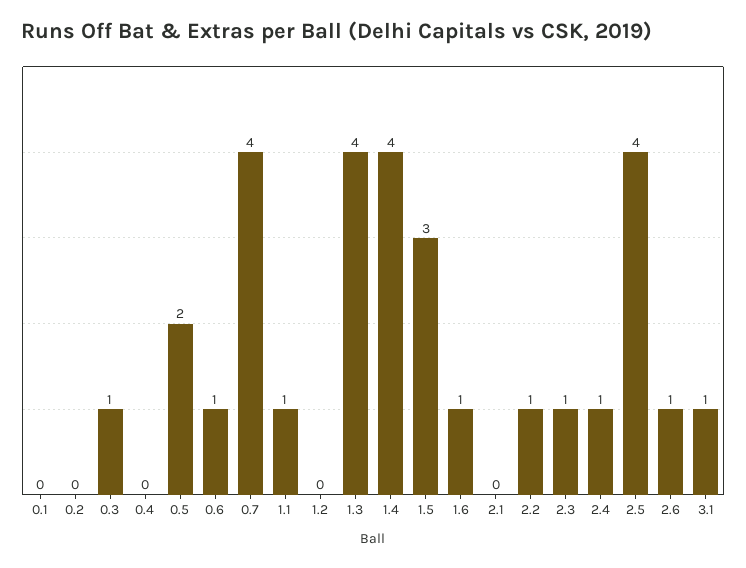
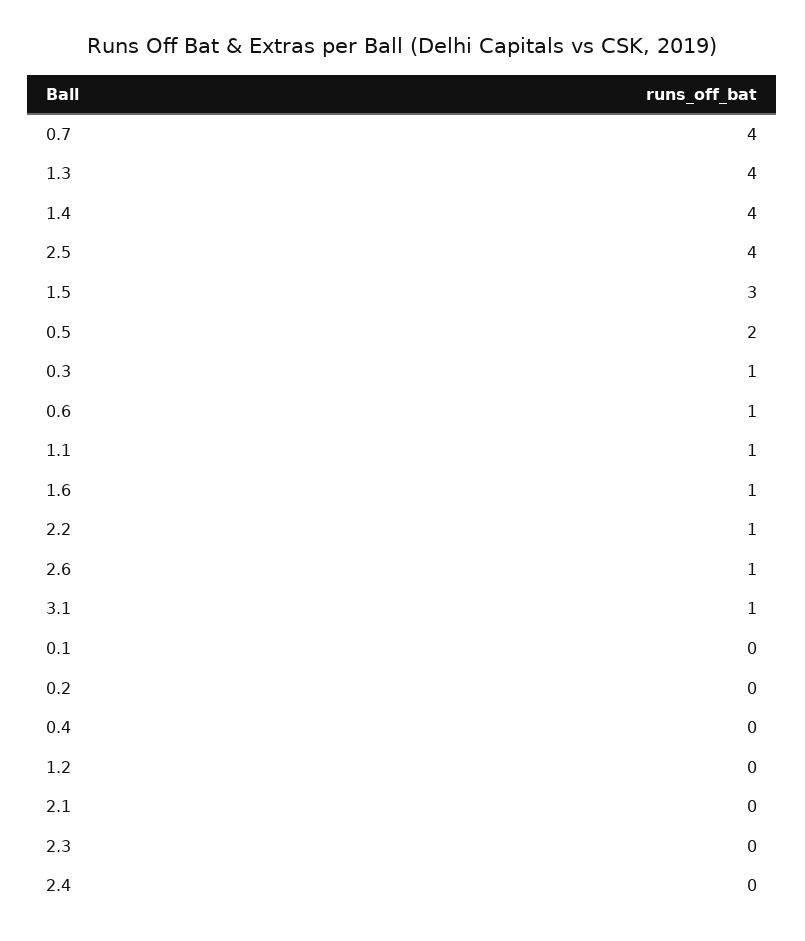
2.3: 1 -> 0
2.4: 1 -> 0

